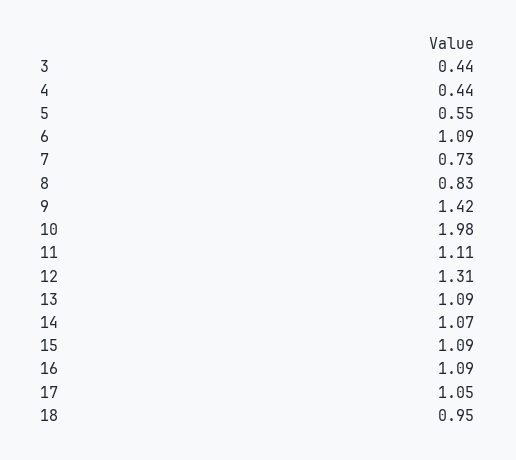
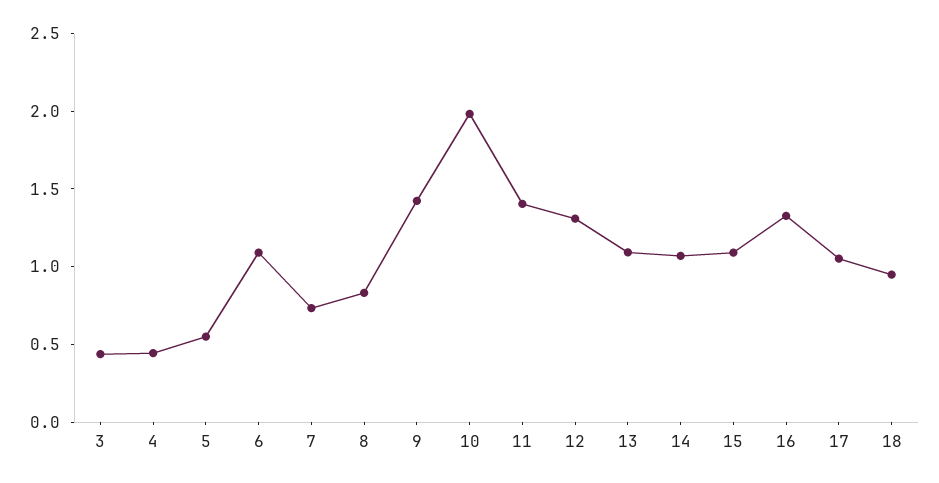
11: 1.11 -> 1.4
16: 1.09 -> 1.3

